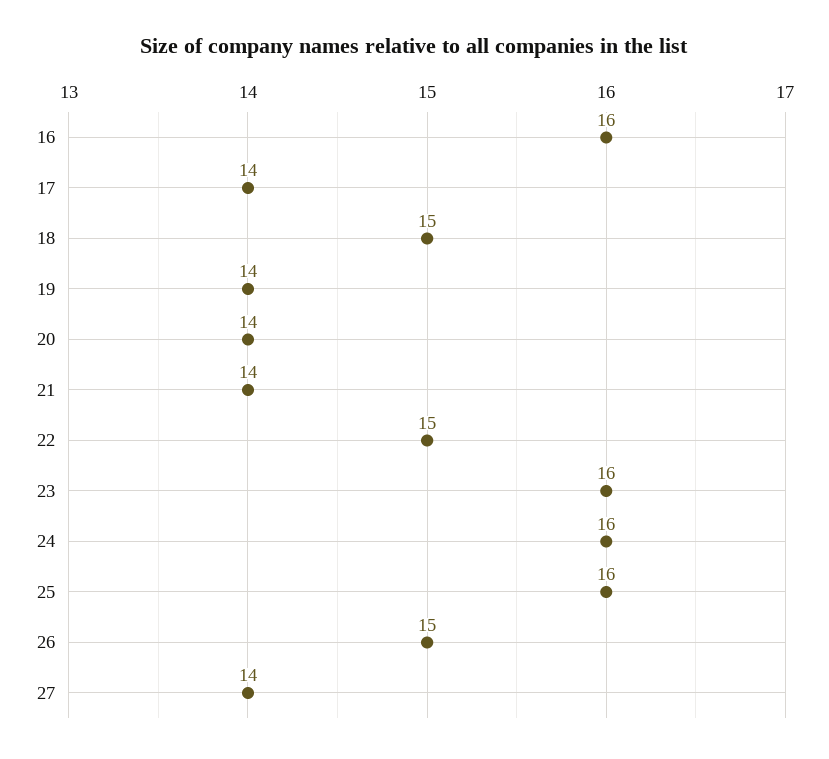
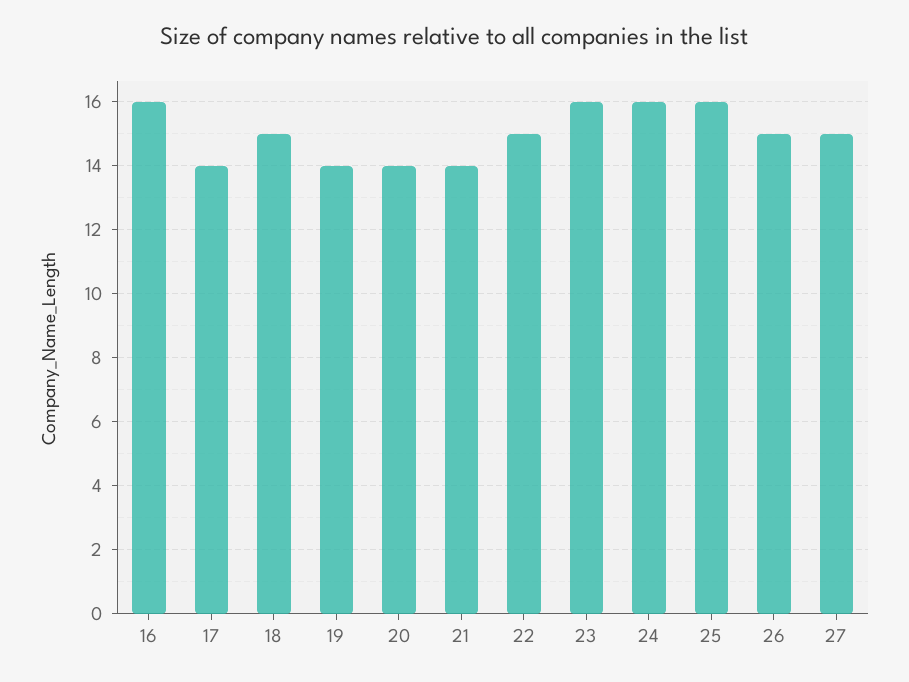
27: 14 -> 15

